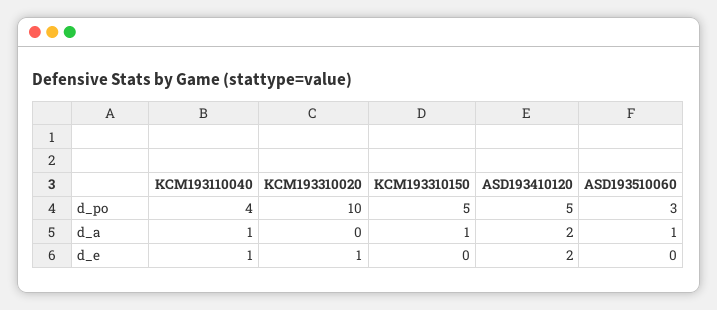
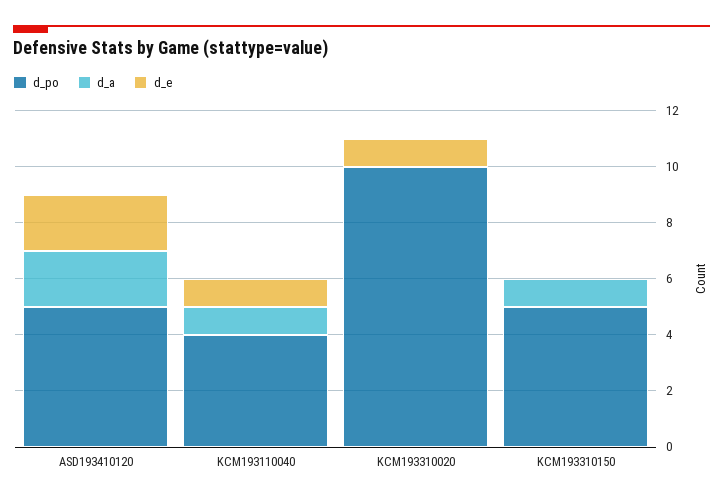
d_po, ASD193510060: 3 -> none
d_a, ASD193510060: 1 -> none
d_e, ASD193510060: 0 -> none

